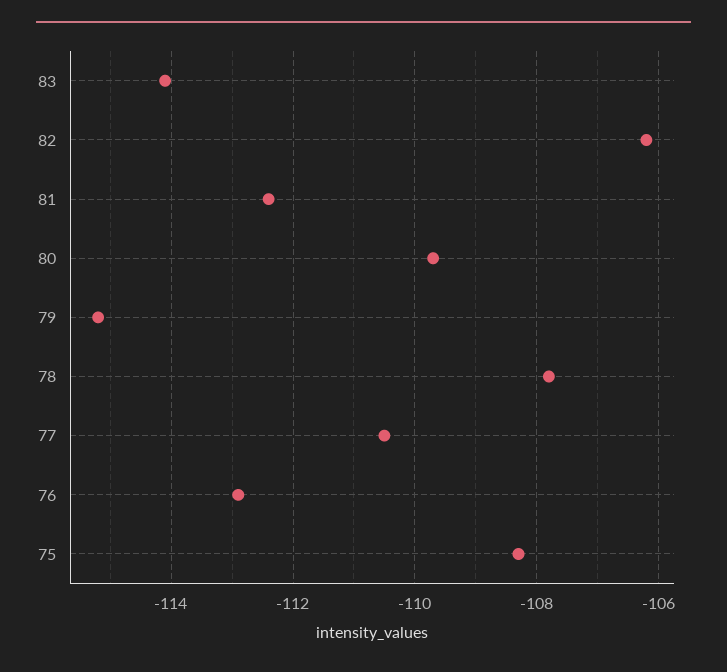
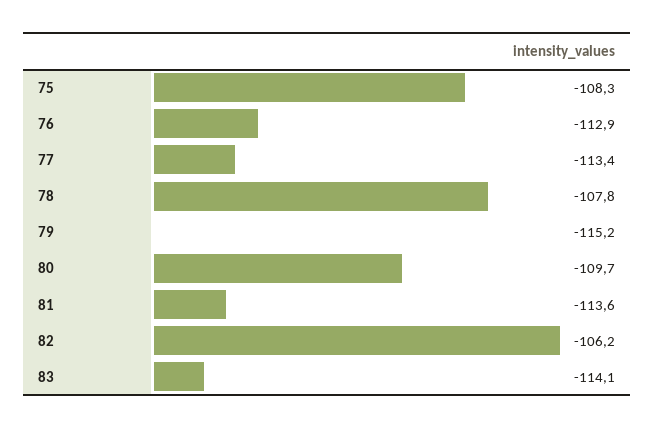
81: -112.5 -> -113.6
77: -110.5 -> -113.4

